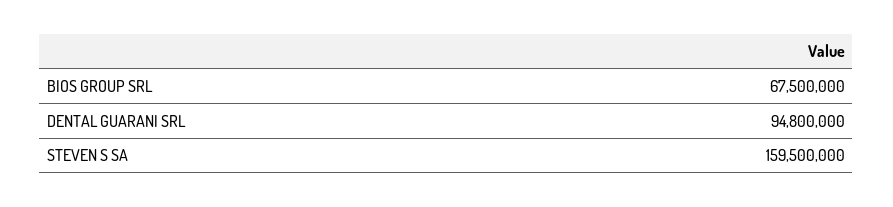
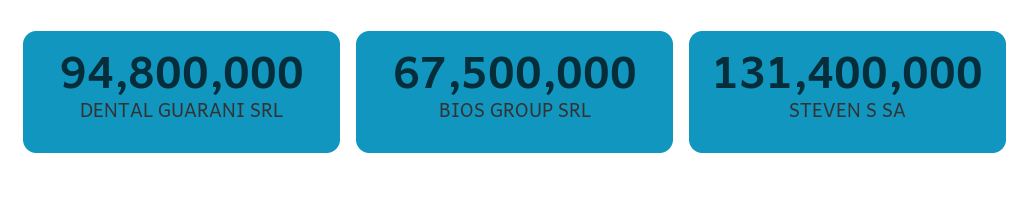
STEVEN S SA: 159500000 -> 131400000

